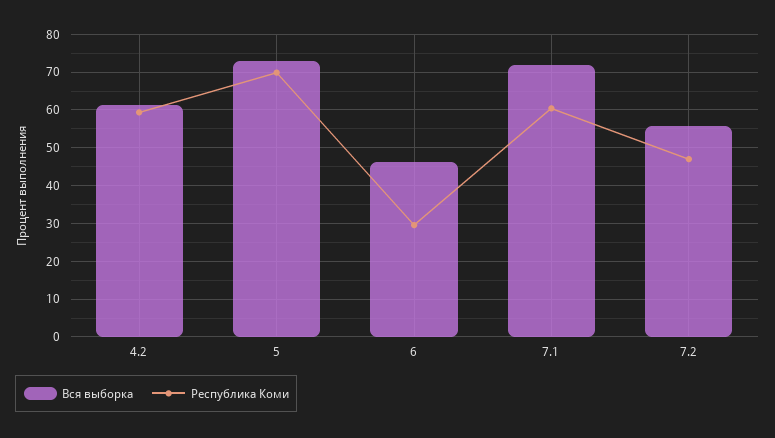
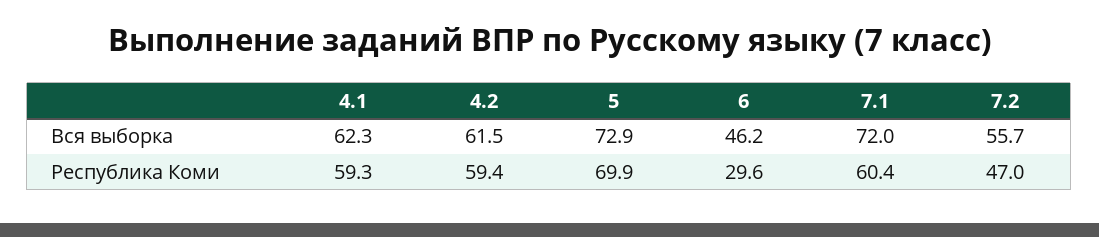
Вся выборка, 4.1: none -> 62.3
Республика Коми, 4.1: none -> 59.3

